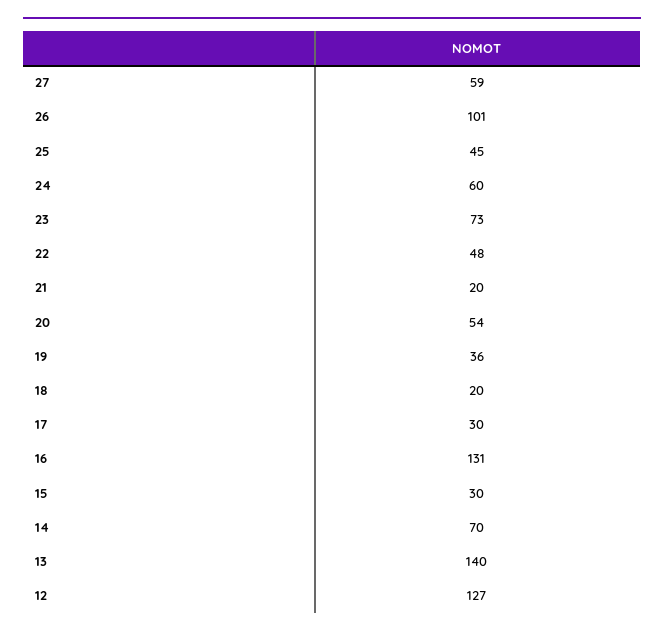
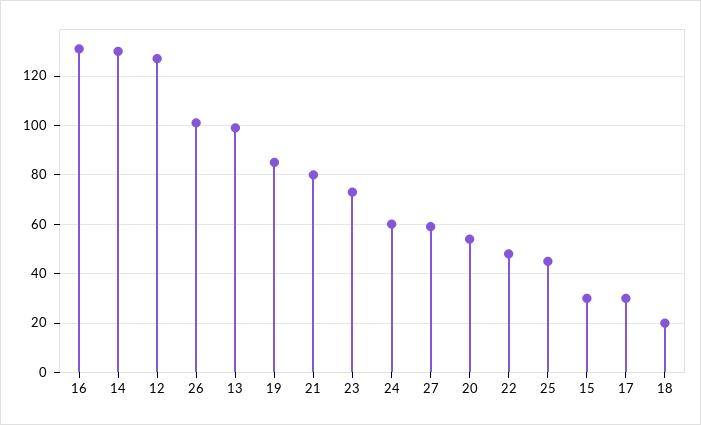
21: 20 -> 80
19: 36 -> 85
14: 70 -> 130
13: 140 -> 100

